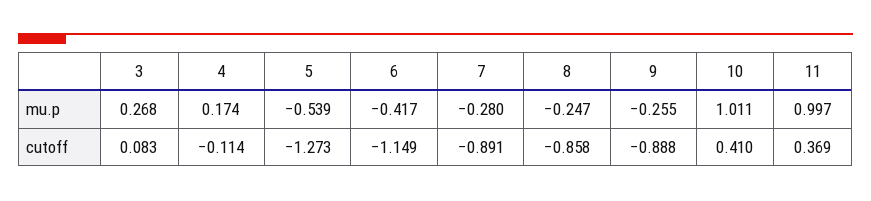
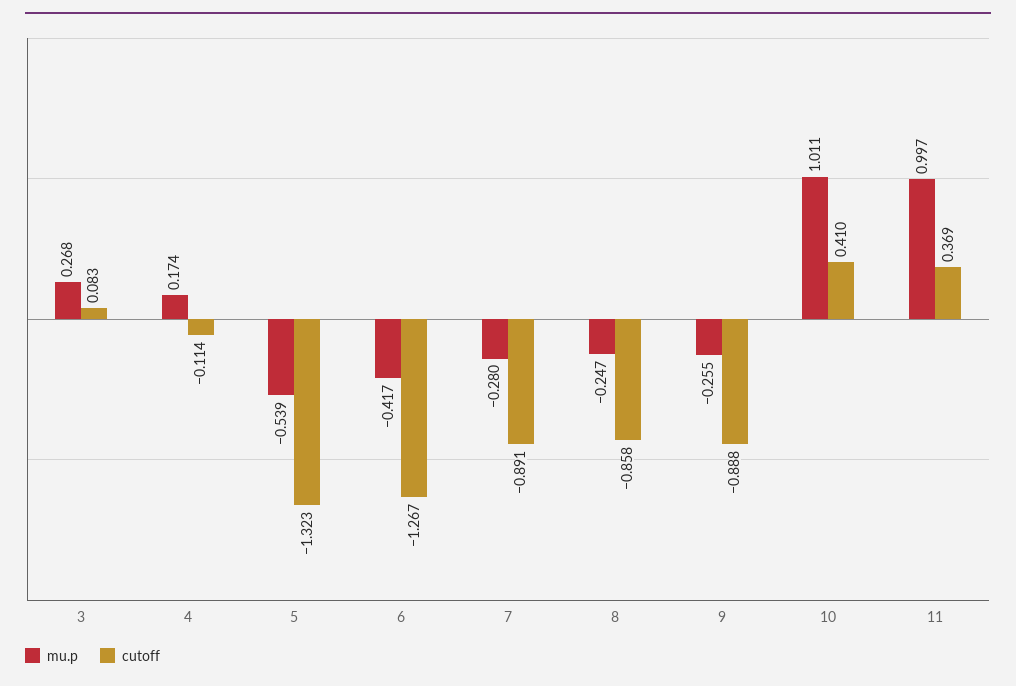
cutoff, 5: -1.273 -> -1.323
cutoff, 6: -1.149 -> -1.267

